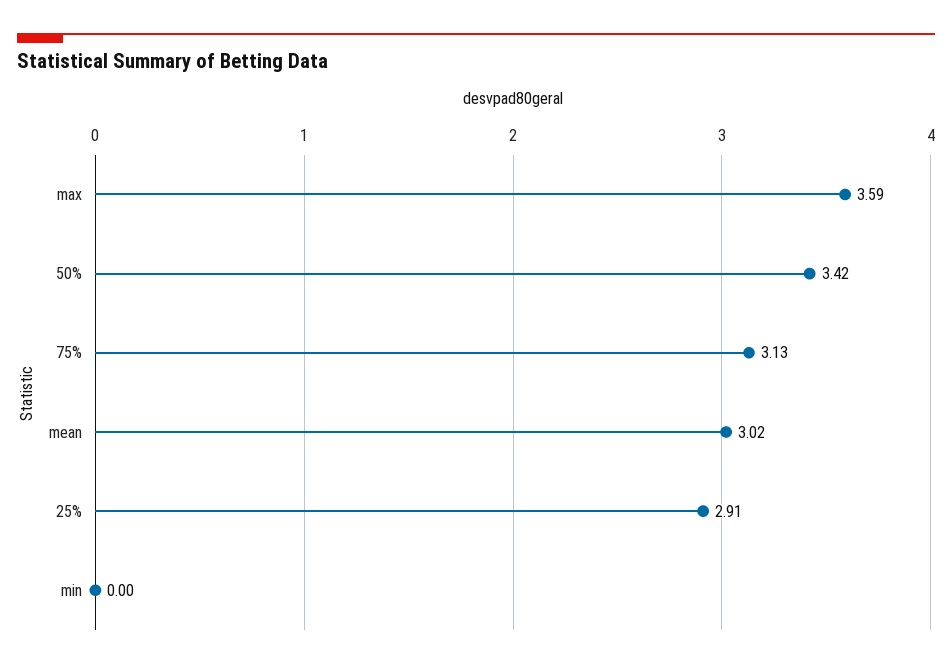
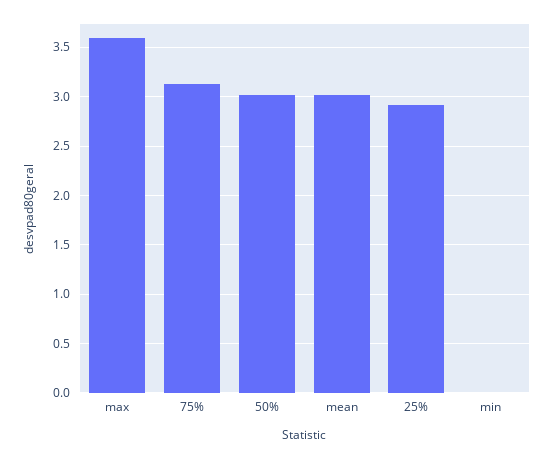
50%: 3.42 -> 3

